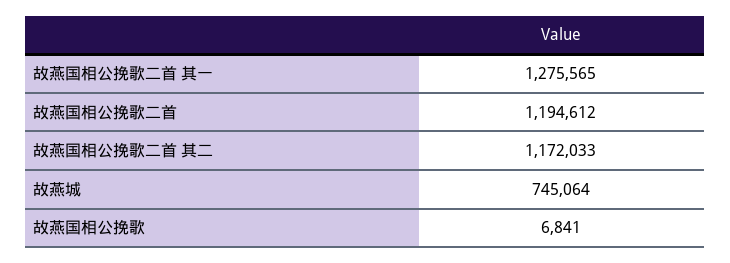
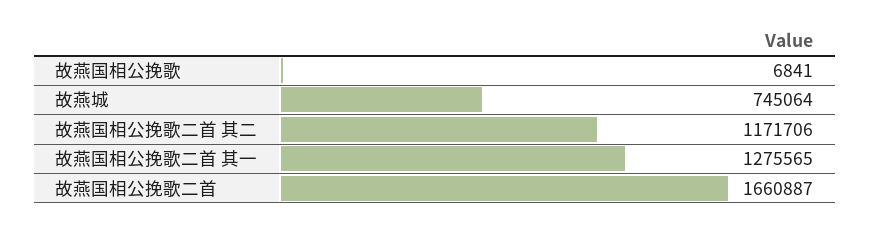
故燕国相公挽歌二首: 1194612 -> 1660887
故燕国相公挽歌二首 其二: 1172033 -> 1171706

